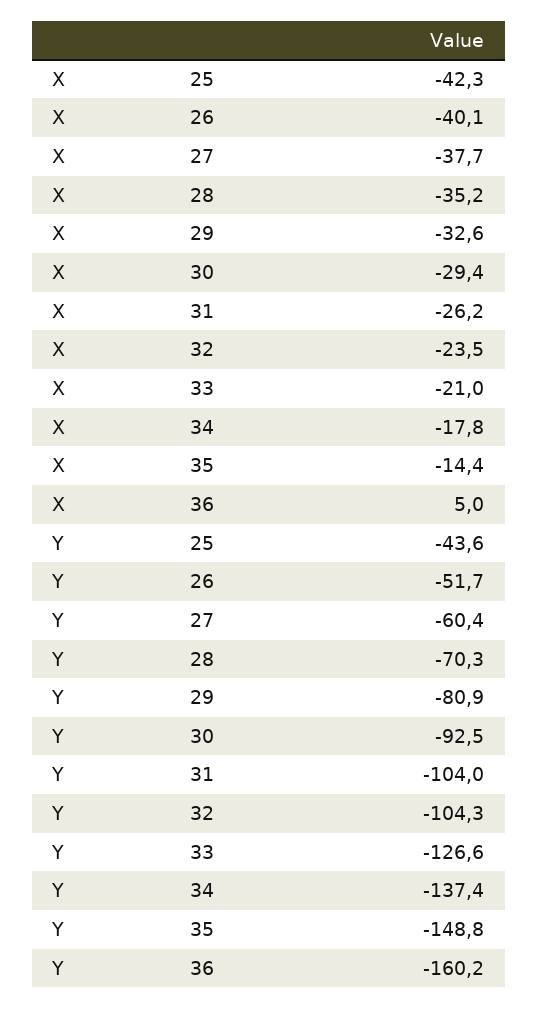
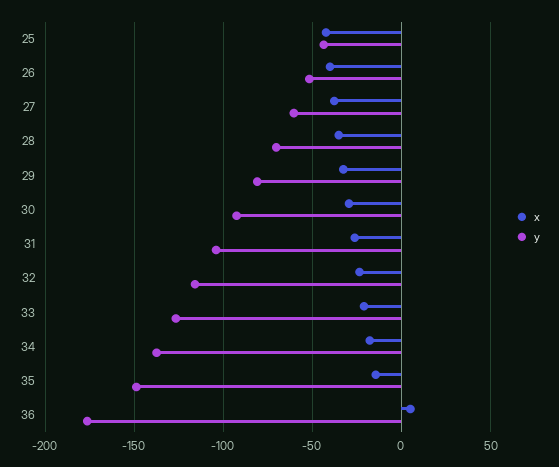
Y, 32: -104.3 -> -115
Y, 36: -160.2 -> -175

